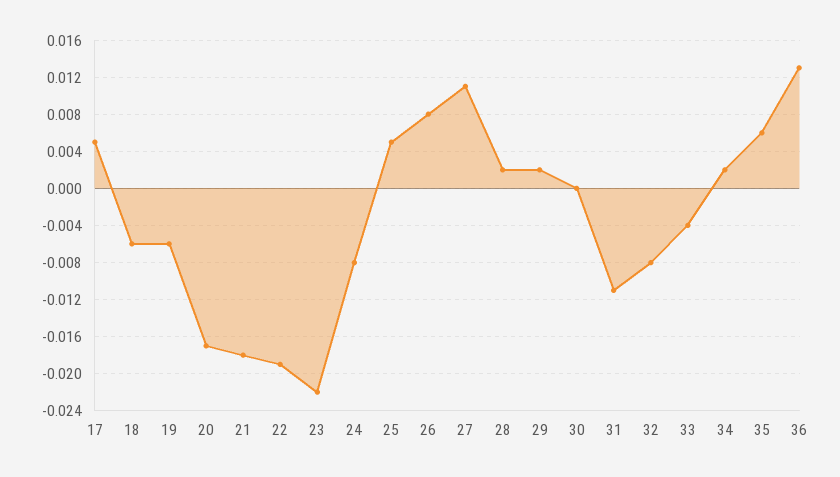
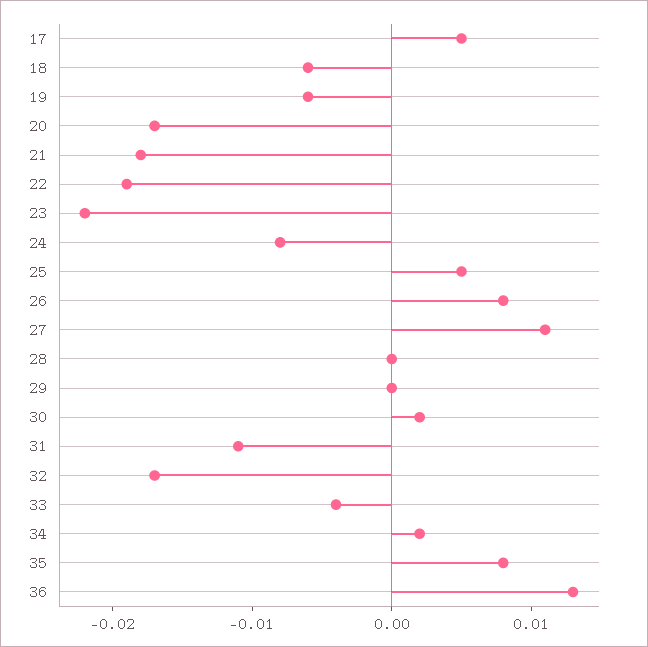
28: 0.002 -> 0
29: 0.002 -> 0
30: 0 -> 0.002
32: -0.008 -> -0.017
35: 0.006 -> 0.008

